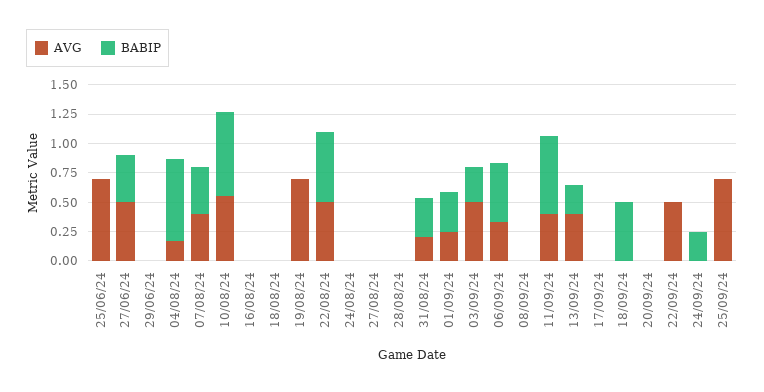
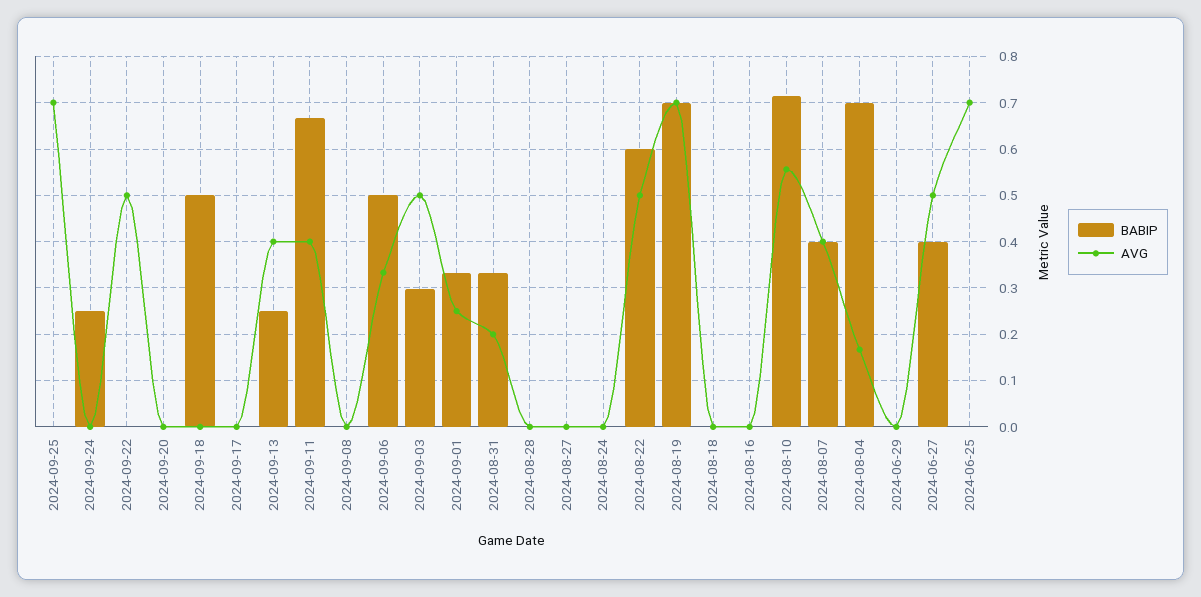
BABIP, 19/08/24: 0 -> 0.7

